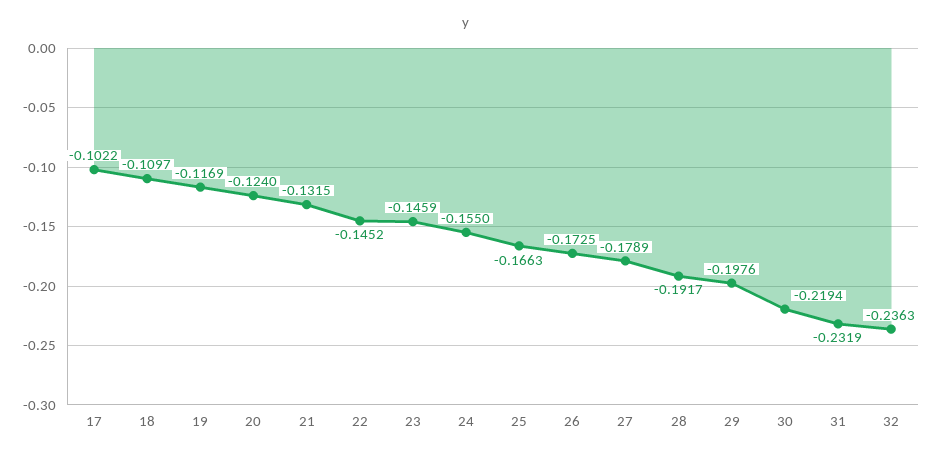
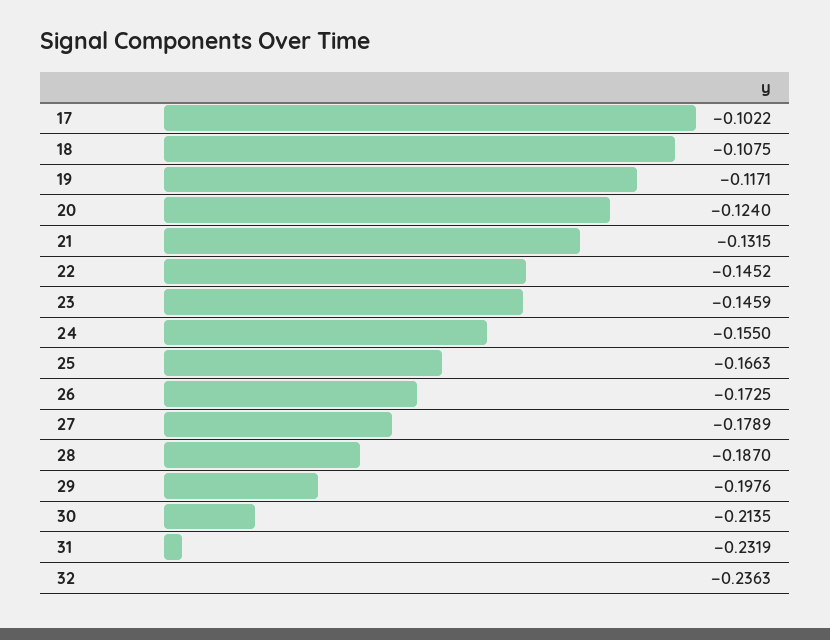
18: -0.1097 -> -0.1075
19: -0.1169 -> -0.1171
28: -0.1917 -> -0.187
30: -0.2194 -> -0.2135

